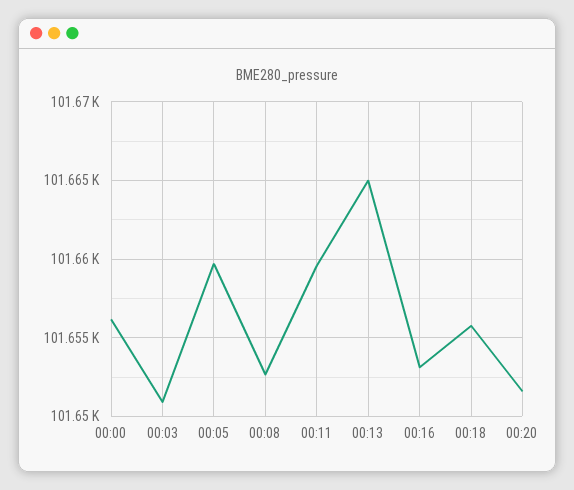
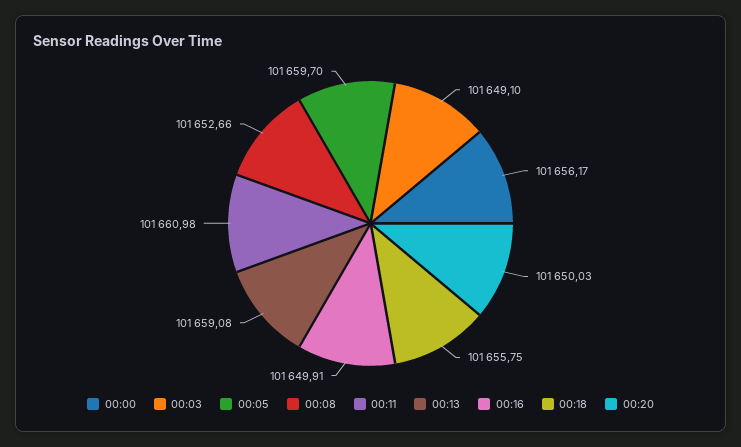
00:03: 101651 -> 101649.1
00:11: 101659.5 -> 101660.98
00:13: 101665 -> 101659.08
00:16: 101653 -> 101649.91
00:20: 101651.5 -> 101650.03

